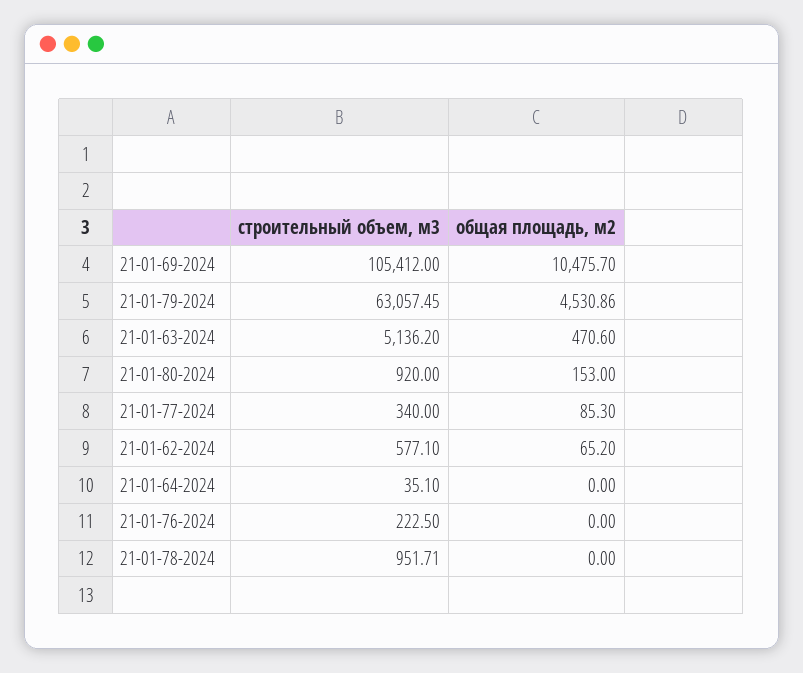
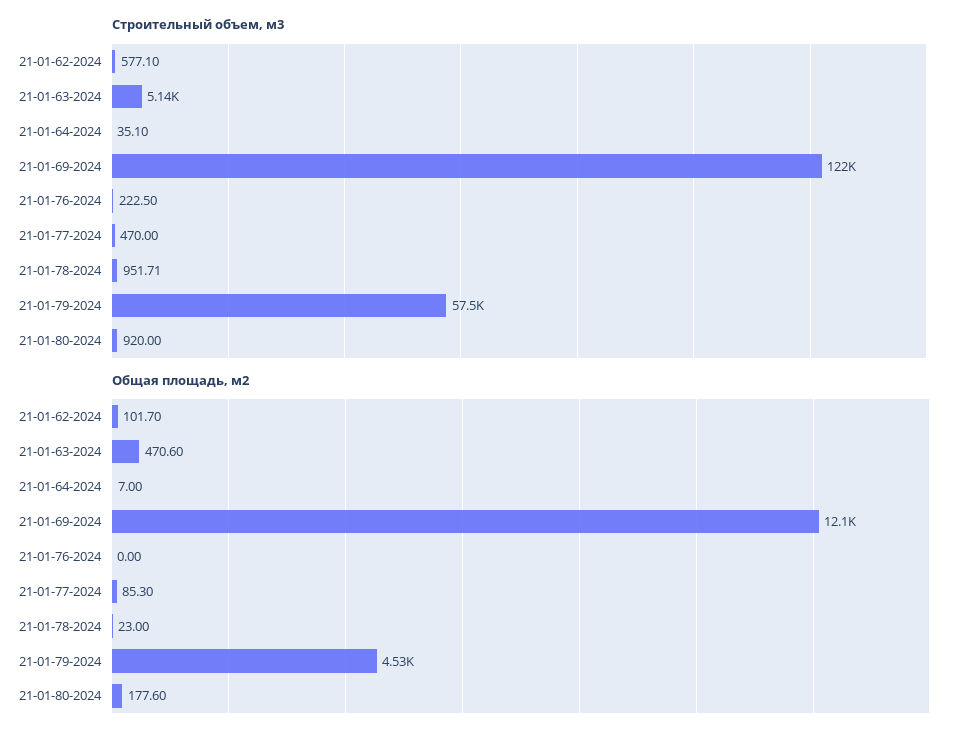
строительный объем, м3, 21-01-69-2024: 105412 -> 122000
общая площадь, м2, 21-01-69-2024: 10475.7 -> 12100
строительный объем, м3, 21-01-79-2024: 63057.45 -> 57500
общая площадь, м2, 21-01-80-2024: 153 -> 177.6
строительный объем, м3, 21-01-77-2024: 340 -> 470
общая площадь, м2, 21-01-62-2024: 65.2 -> 101.7
общая площадь, м2, 21-01-64-2024: 0 -> 7
общая площадь, м2, 21-01-78-2024: 0 -> 23

